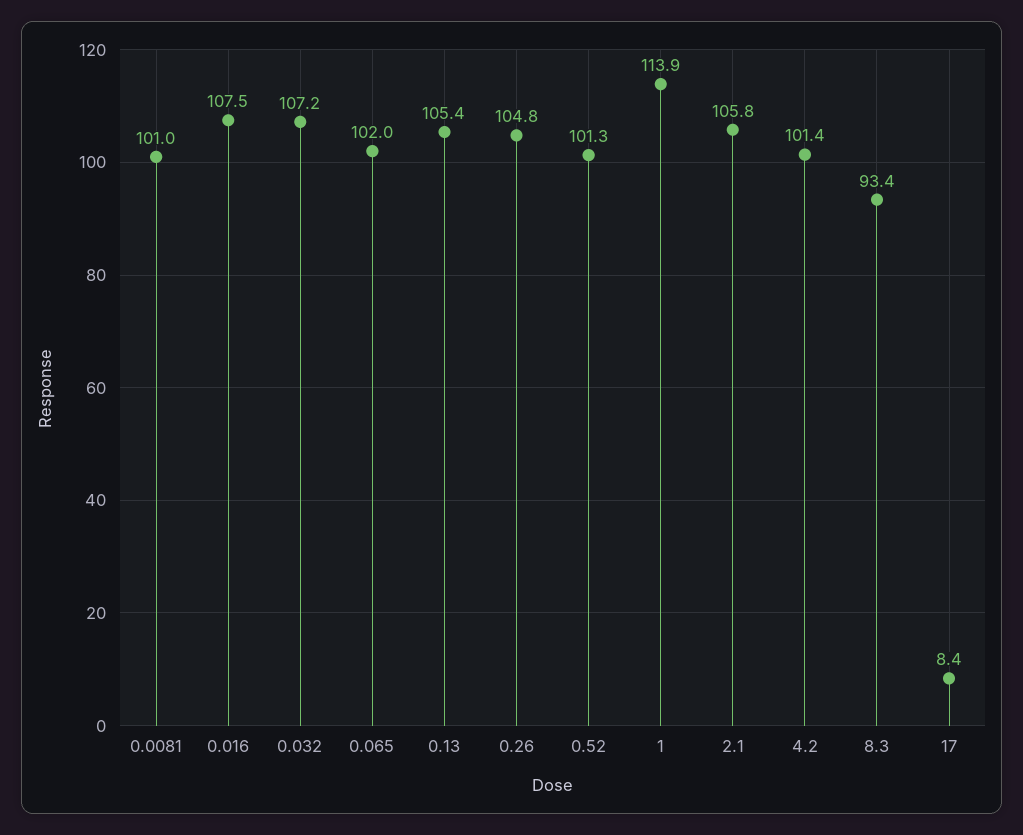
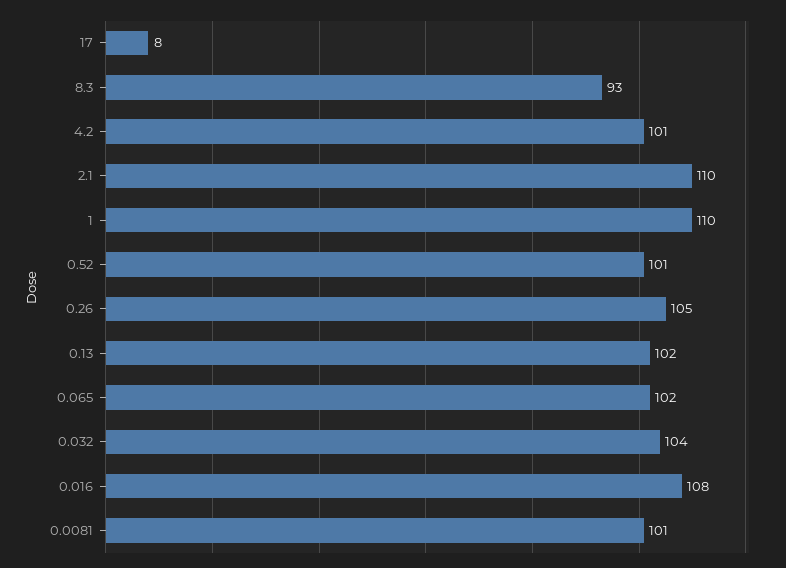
0.032: 107.2 -> 104
0.13: 105.4 -> 102
1: 113.9 -> 110
2.1: 105.8 -> 110

